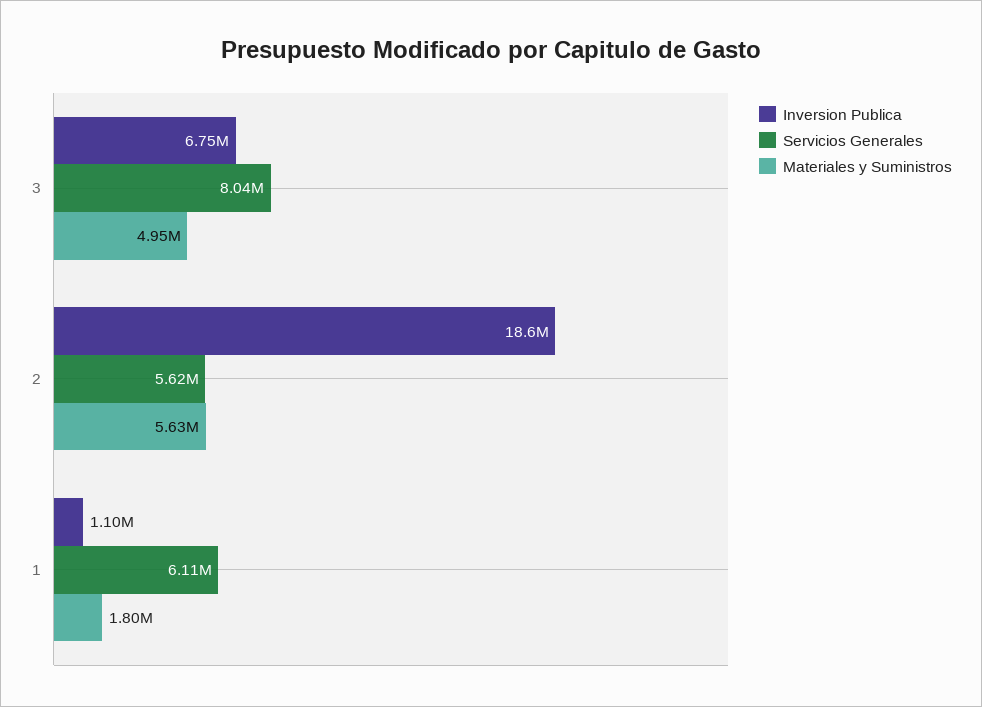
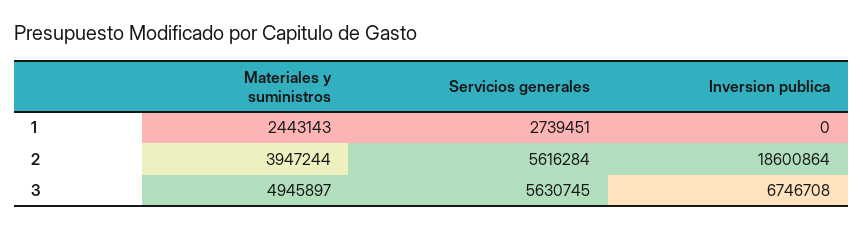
Servicios Generales, 3: 8040000 -> 5630745
Materiales y Suministros, 2: 5630000 -> 3947244
Inversion Publica, 1: 1100000 -> 0
Servicios Generales, 1: 6110000 -> 2739451
Materiales y Suministros, 1: 1800000 -> 2443143

